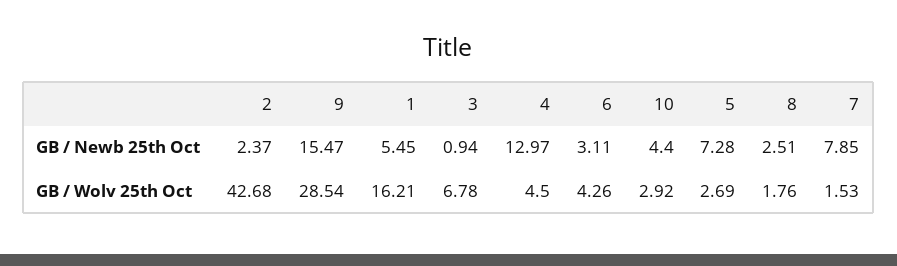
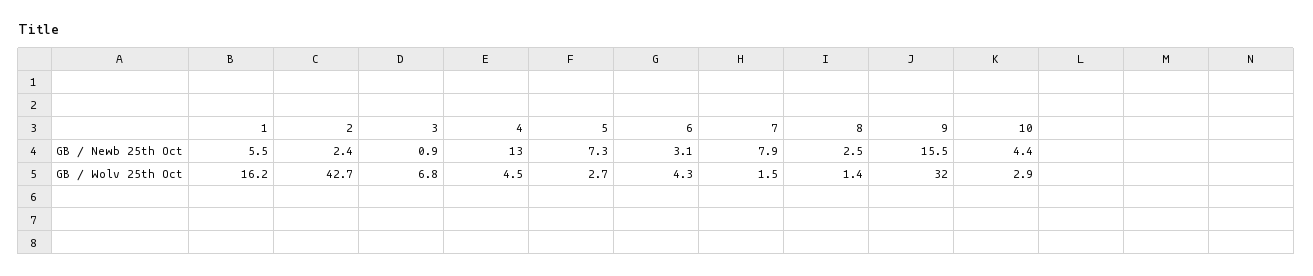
9, GB / Wolv 25th Oct: 28.54 -> 32
8, GB / Wolv 25th Oct: 1.76 -> 1.4

